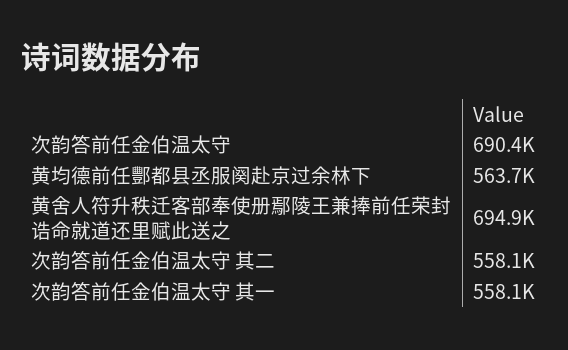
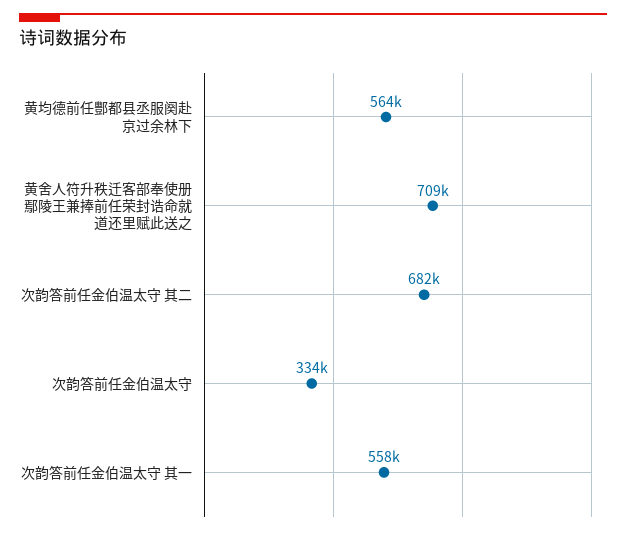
次韵答前任金伯温太守: 690400 -> 334000
黄舍人符升秩迁客部奉使册鄢陵王兼捧前任荣封诰命就道还里赋此送之: 694900 -> 709000
次韵答前任金伯温太守 其二: 558100 -> 682000

